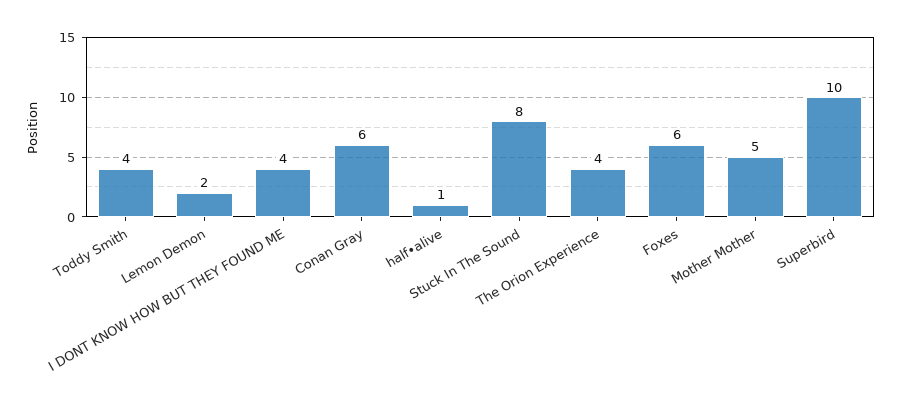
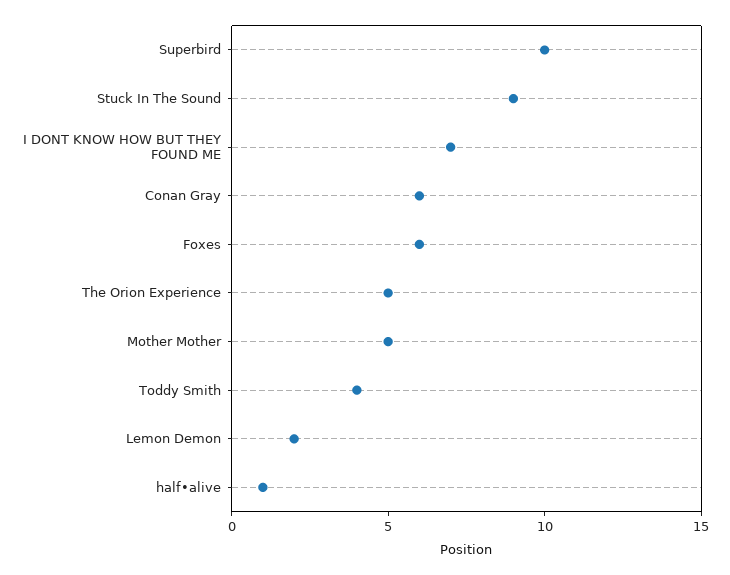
I DONT KNOW HOW BUT THEY FOUND ME: 4 -> 7
Stuck In The Sound: 8 -> 9
The Orion Experience: 4 -> 5

